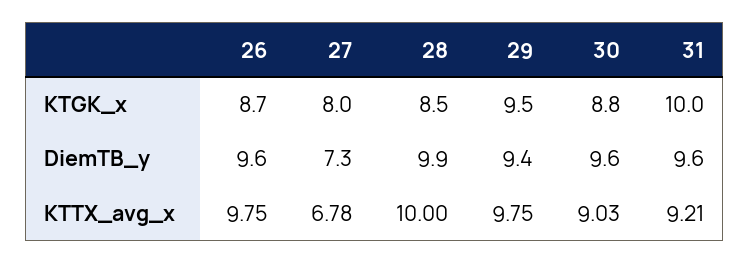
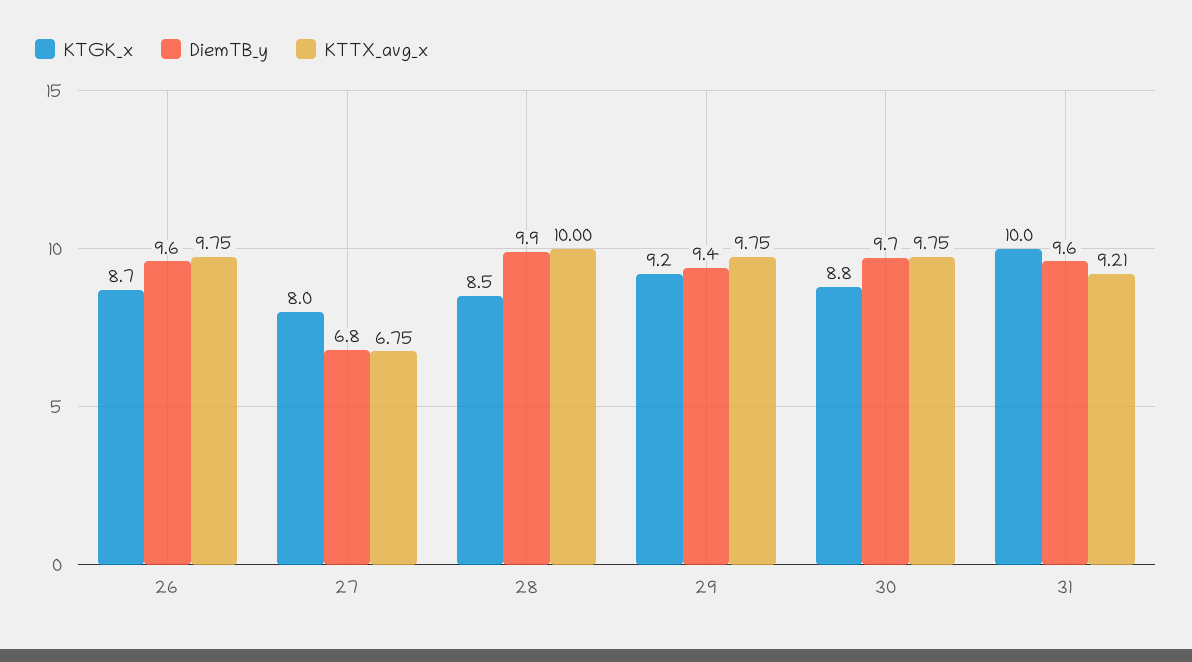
KTGK_x, 29: 9.5 -> 9.2
DiemTB_y, 27: 7.3 -> 6.8
DiemTB_y, 30: 9.6 -> 9.7
KTTX_avg_x, 27: 6.78 -> 6.75
KTTX_avg_x, 30: 9.03 -> 9.75

